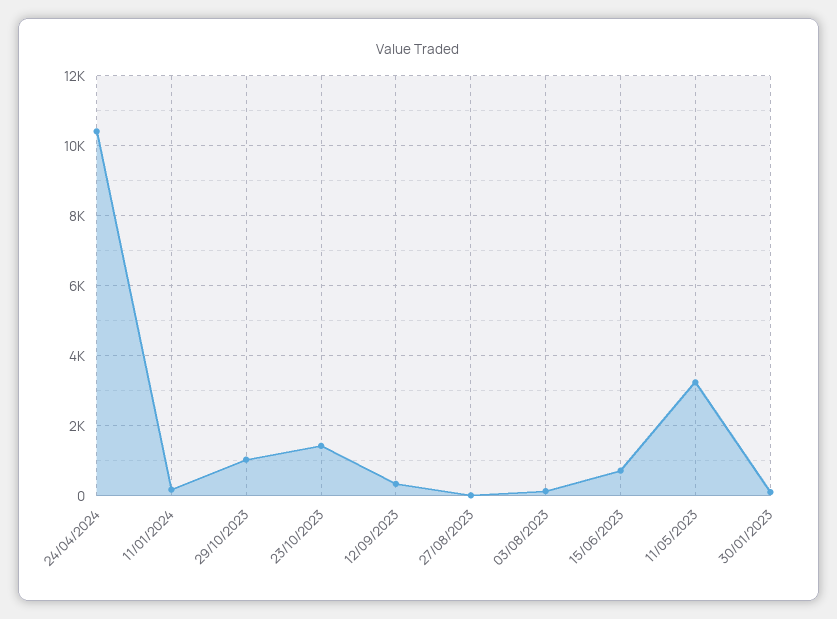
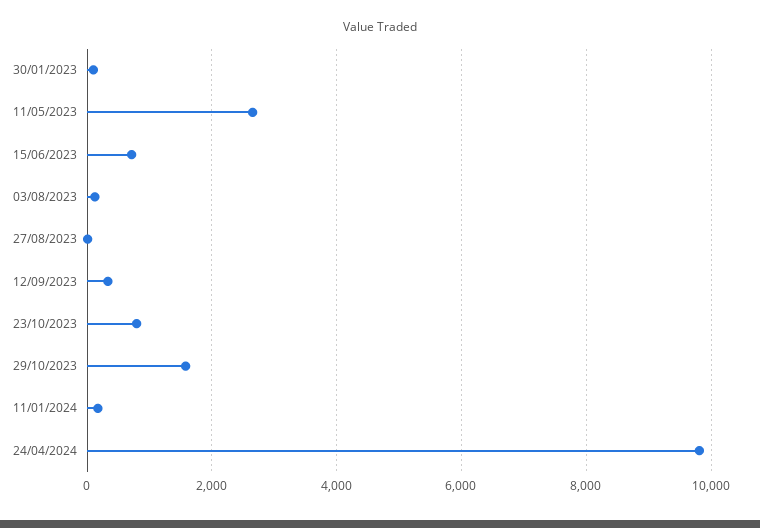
24/04/2024: 10400 -> 9800
29/10/2023: 1000 -> 1600
23/10/2023: 1400 -> 800
11/05/2023: 3200 -> 2600

